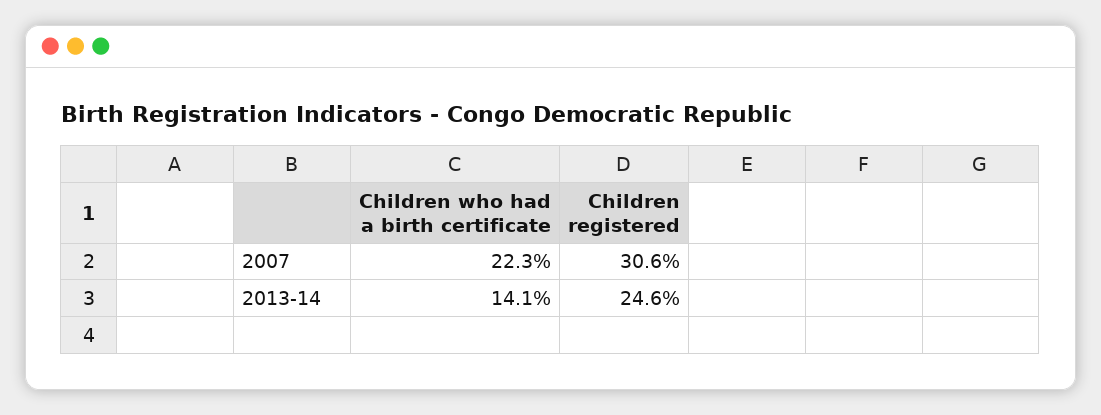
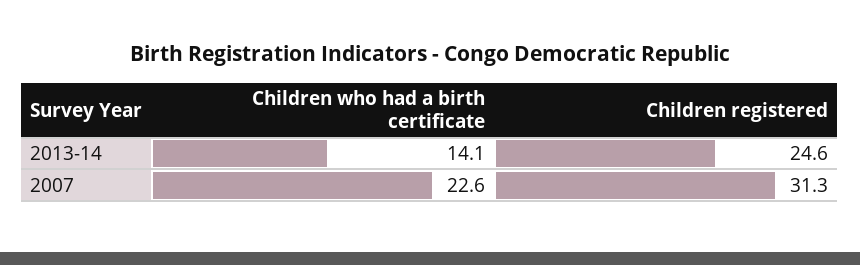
Children who had a birth certificate, 2007: 22.3 -> 22.6
Children registered, 2007: 30.6 -> 31.3

